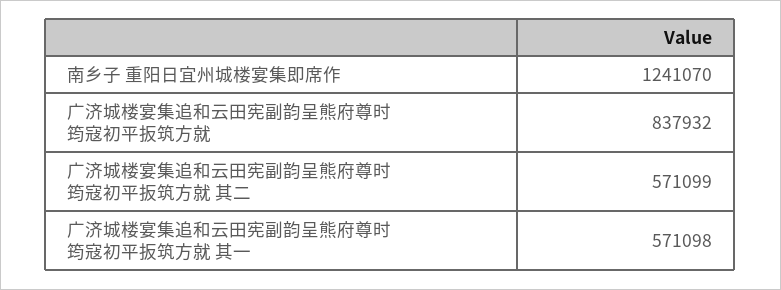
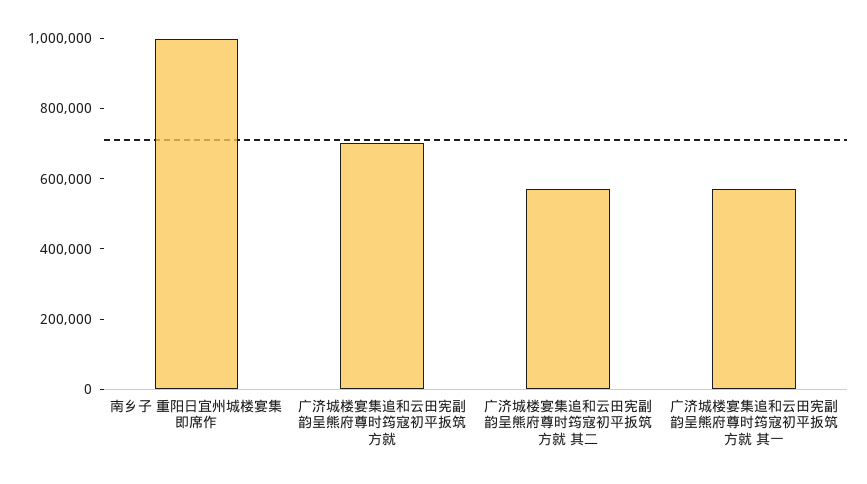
南乡子 重阳日宜州城楼宴集即席作: 1241070 -> 1000000
广济城楼宴集追和云田宪副韵呈熊府尊时筠寇初平扳筑方就: 837932 -> 700000

